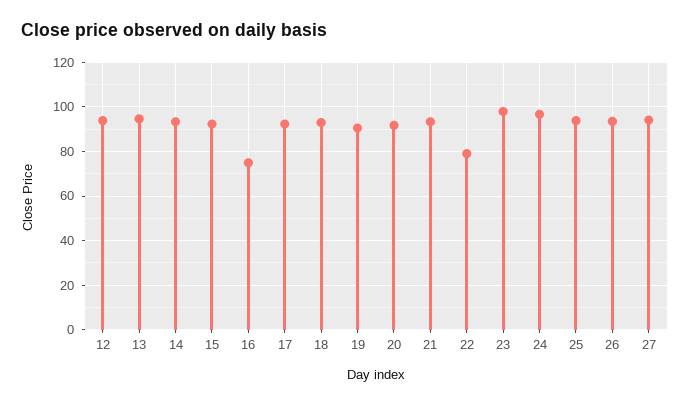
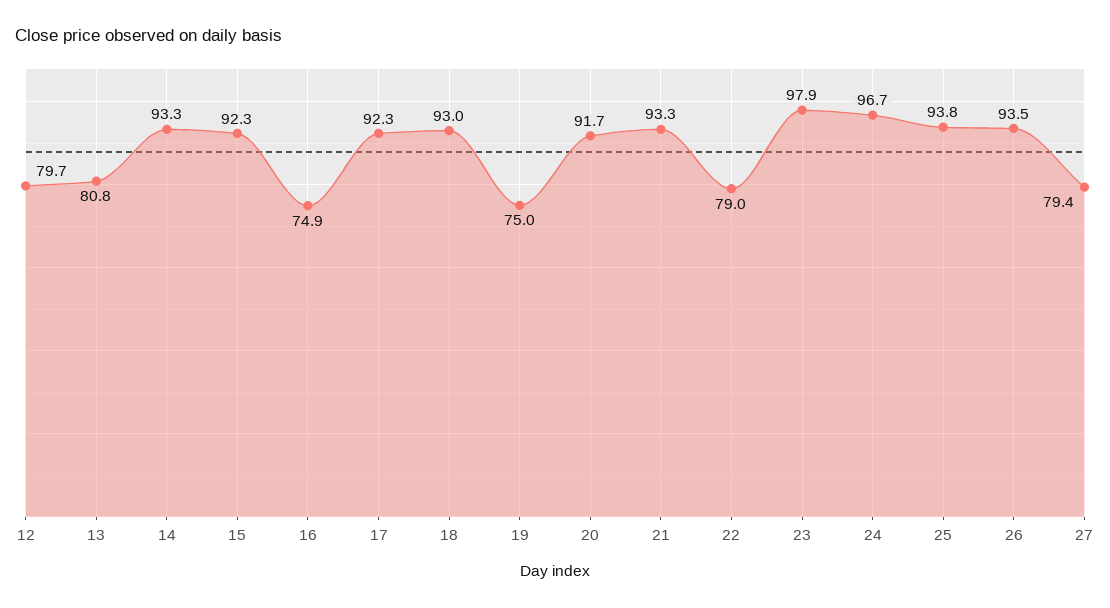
12: 95 -> 79.7
13: 95 -> 80.8
19: 90 -> 75
27: 95 -> 79.4

